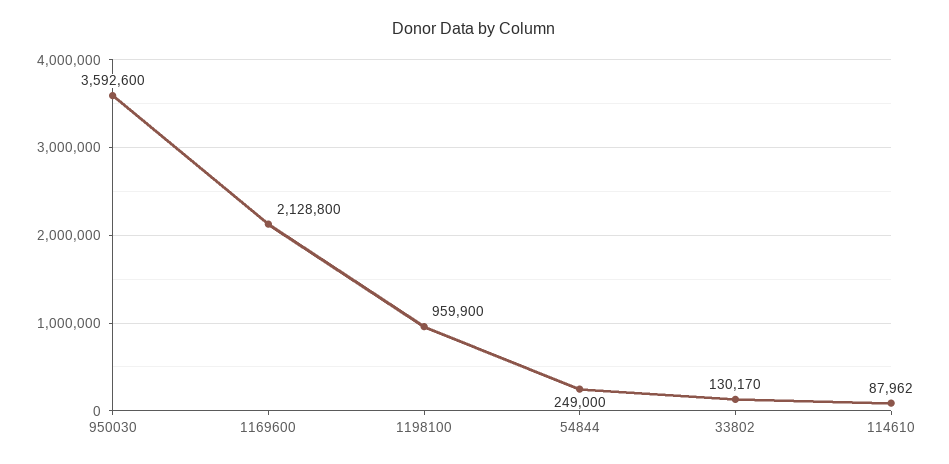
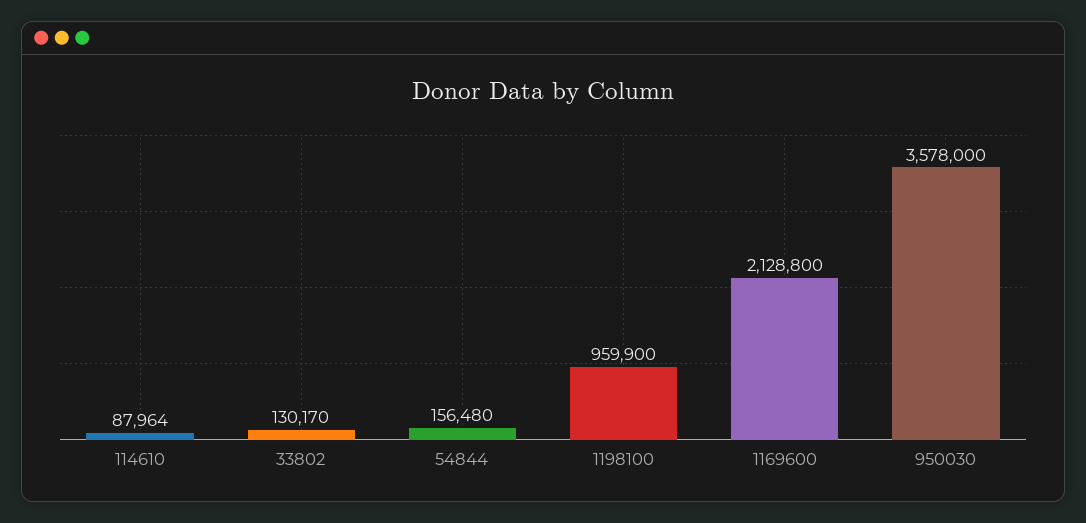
950030: 3592600 -> 3578000
54844: 249000 -> 156480
114610: 87962 -> 87964

